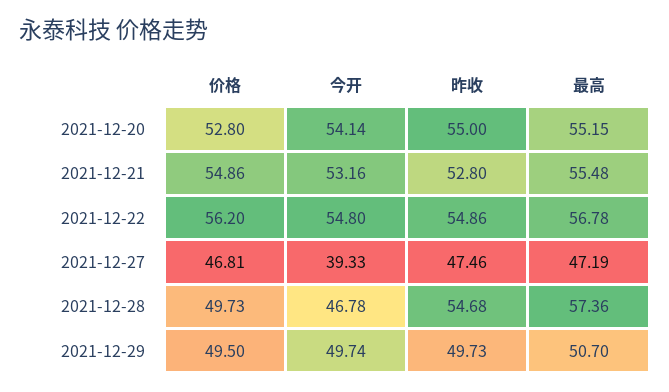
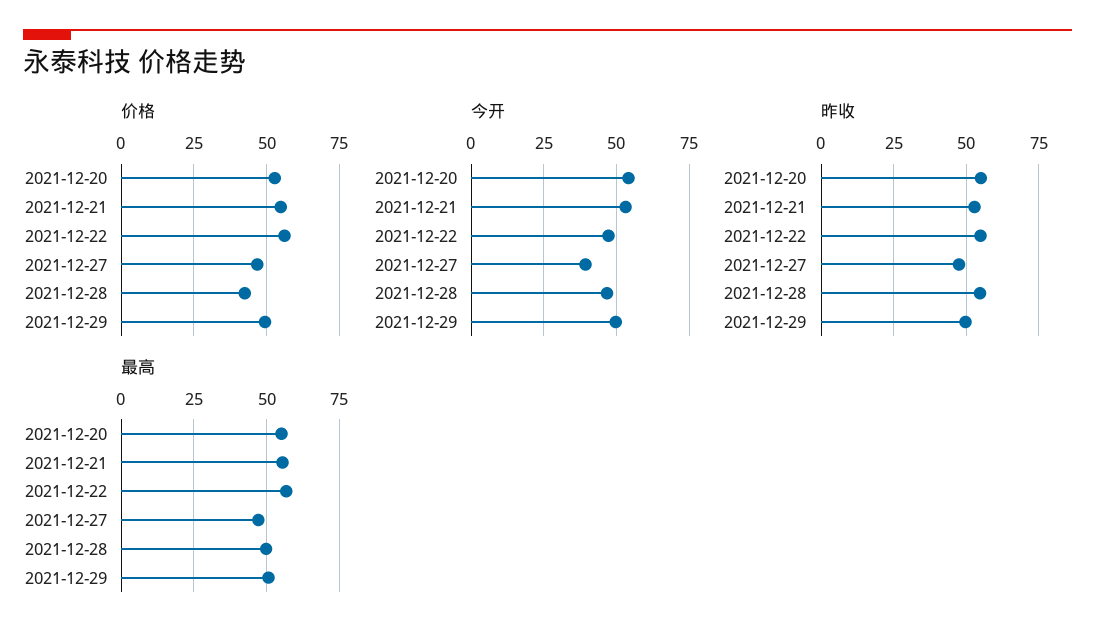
今开, 2021-12-22: 54.8 -> 47.5
价格, 2021-12-28: 49.73 -> 42.5
最高, 2021-12-28: 57.36 -> 50

